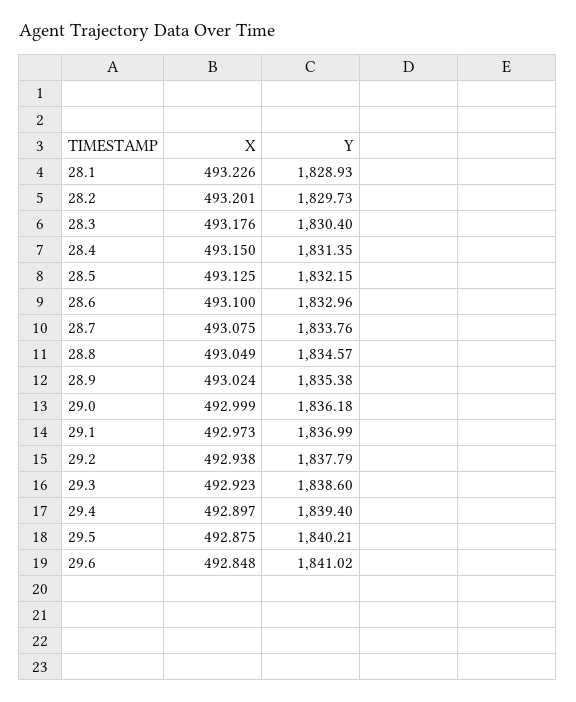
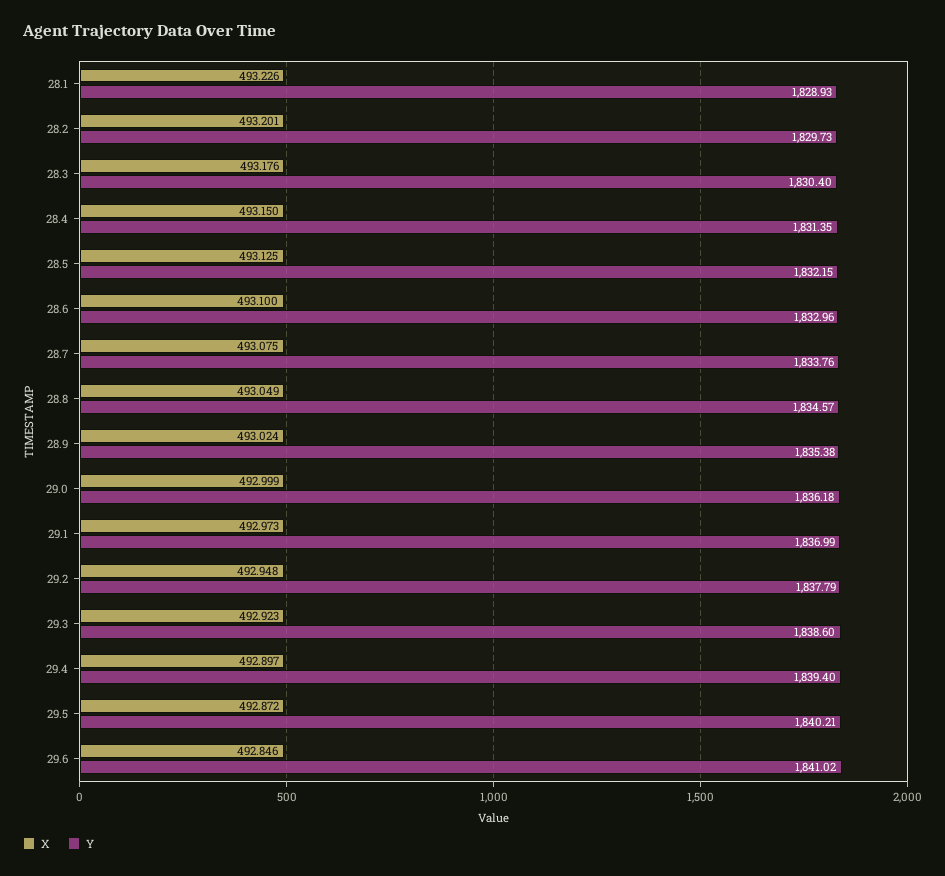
X, 29.2: 492.938 -> 492.948
X, 29.5: 492.875 -> 492.872
X, 29.6: 492.848 -> 492.846

